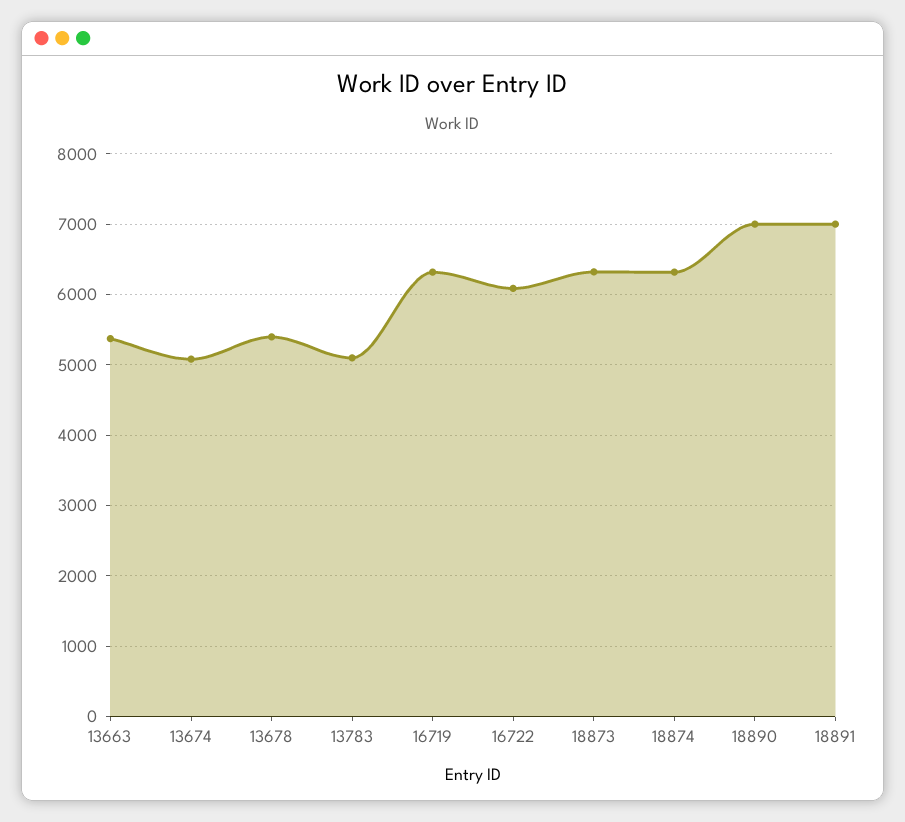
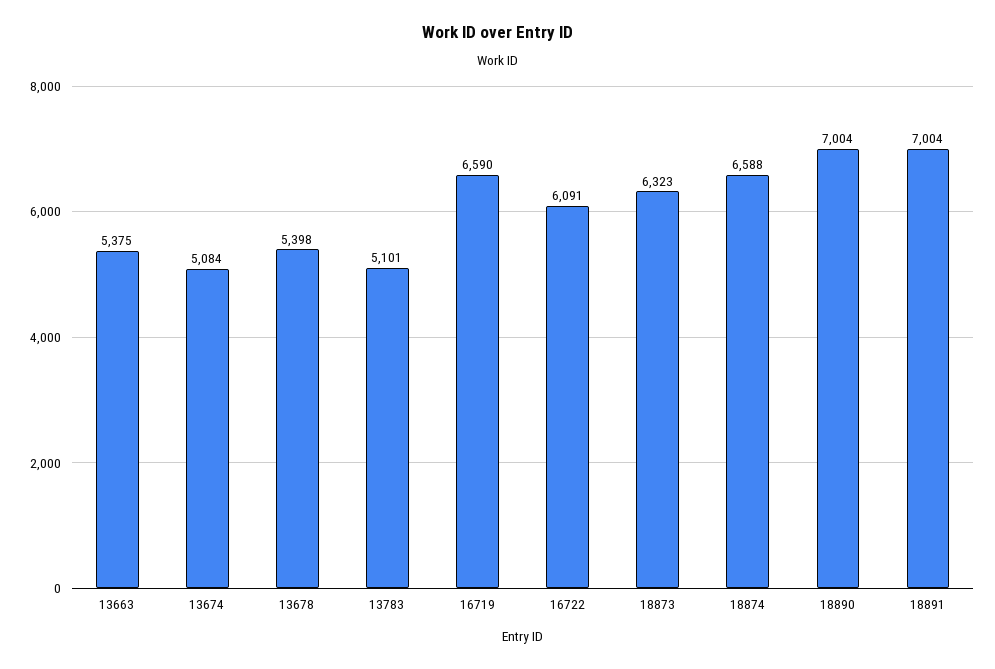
16719: 6300 -> 6590
18874: 6300 -> 6588

